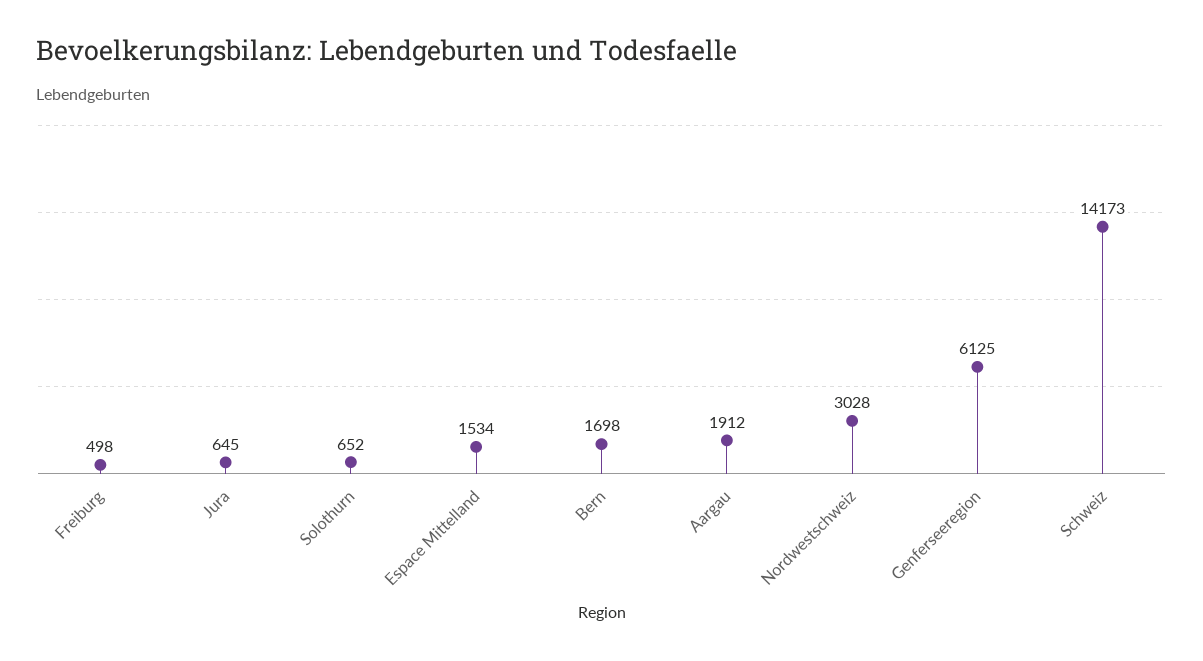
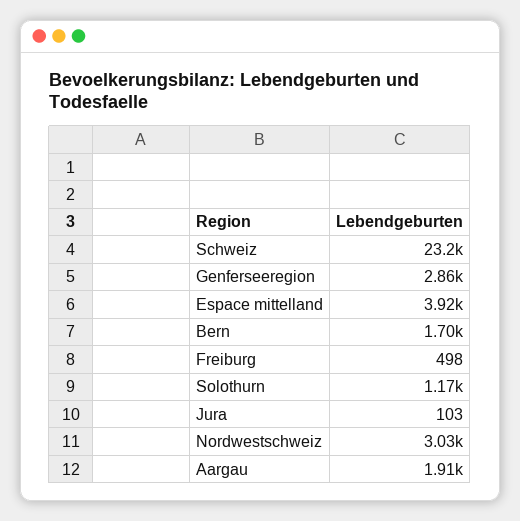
Jura: 645 -> 103
Solothurn: 652 -> 1170
Espace Mittelland: 1534 -> 3920
Genferseeregion: 6125 -> 2860
Schweiz: 14173 -> 23200

